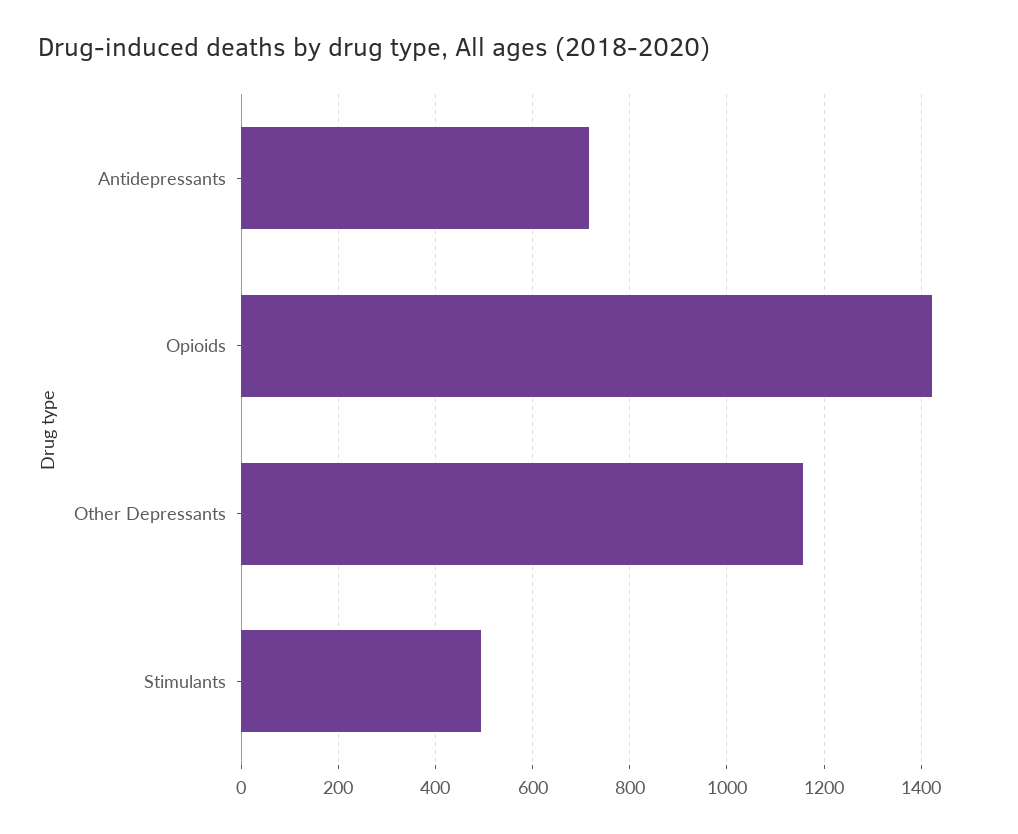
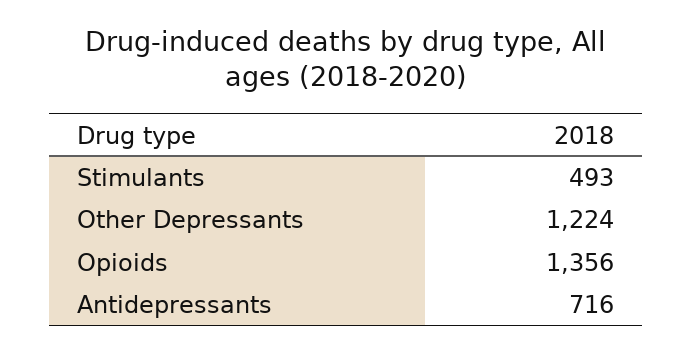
Opioids: 1420 -> 1356
Other Depressants: 1160 -> 1224

